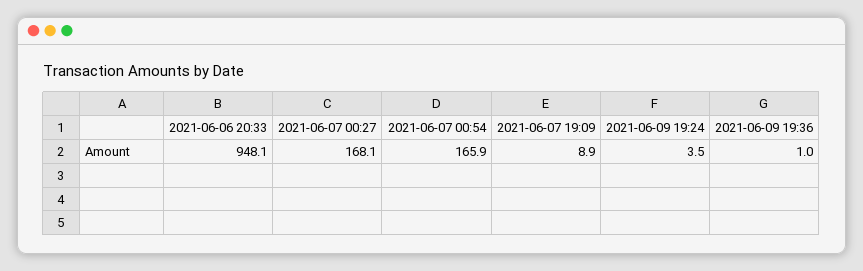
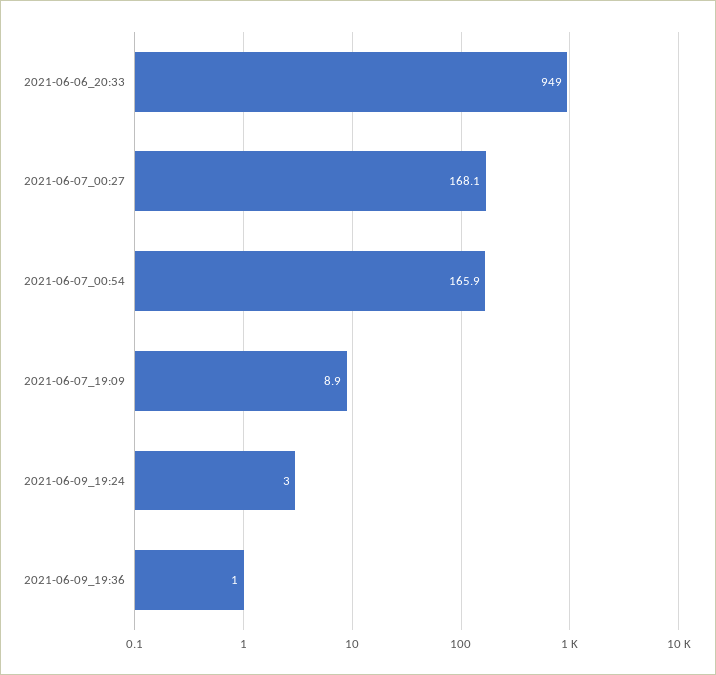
2021-06-06 20:33: 948.1 -> 949
2021-06-09 19:24: 3.5 -> 3

